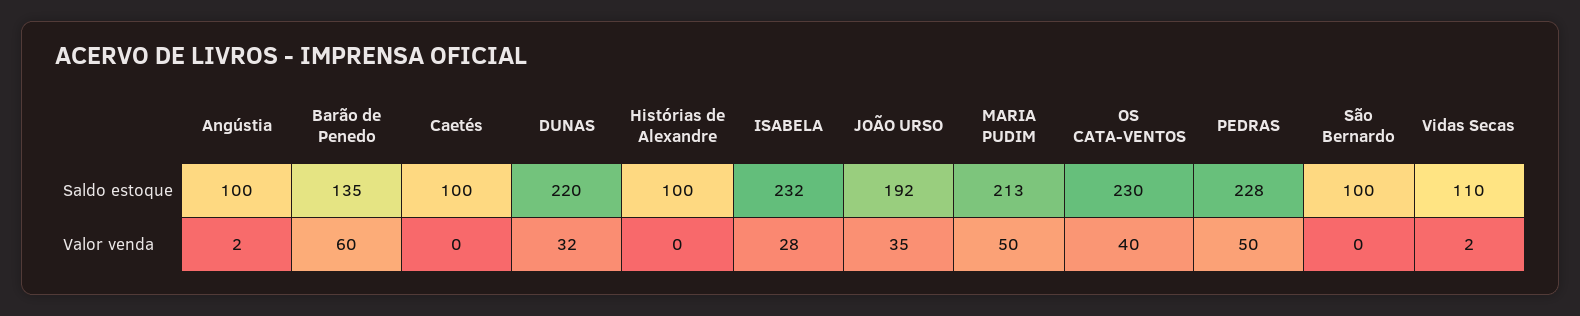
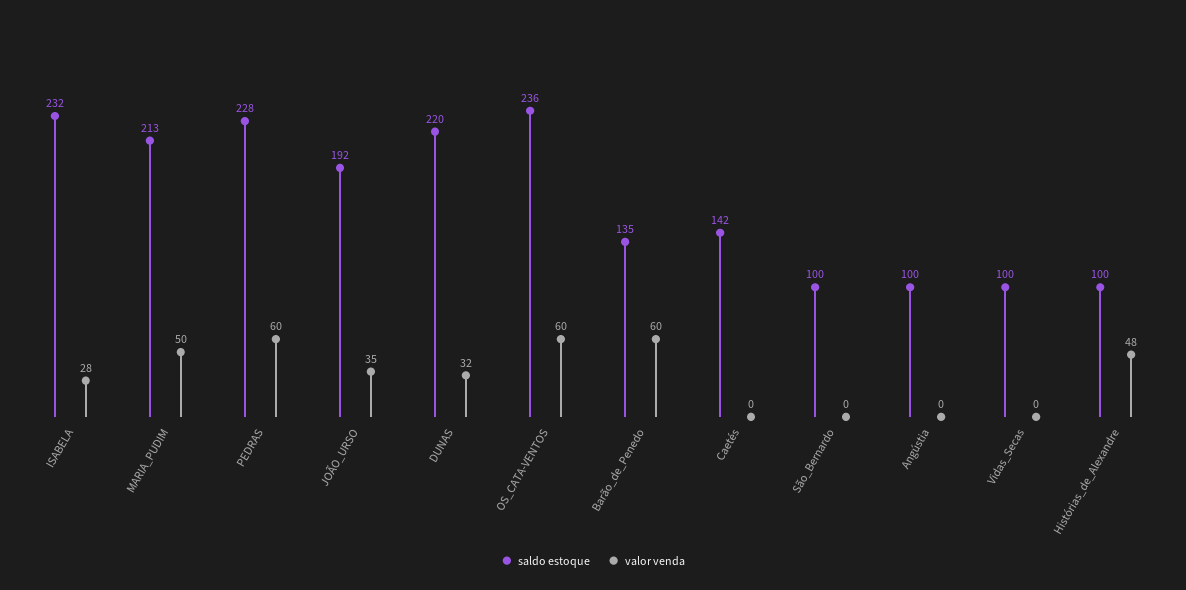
Saldo estoque, Caetés: 100 -> 142
Saldo estoque, OS CATA-VENTOS: 230 -> 236
Saldo estoque, Vidas Secas: 110 -> 100
Valor venda, Angústia: 2 -> 0
Valor venda, Histórias de Alexandre: 0 -> 48
Valor venda, OS CATA-VENTOS: 40 -> 60
Valor venda, PEDRAS: 50 -> 60
Valor venda, Vidas Secas: 2 -> 0

